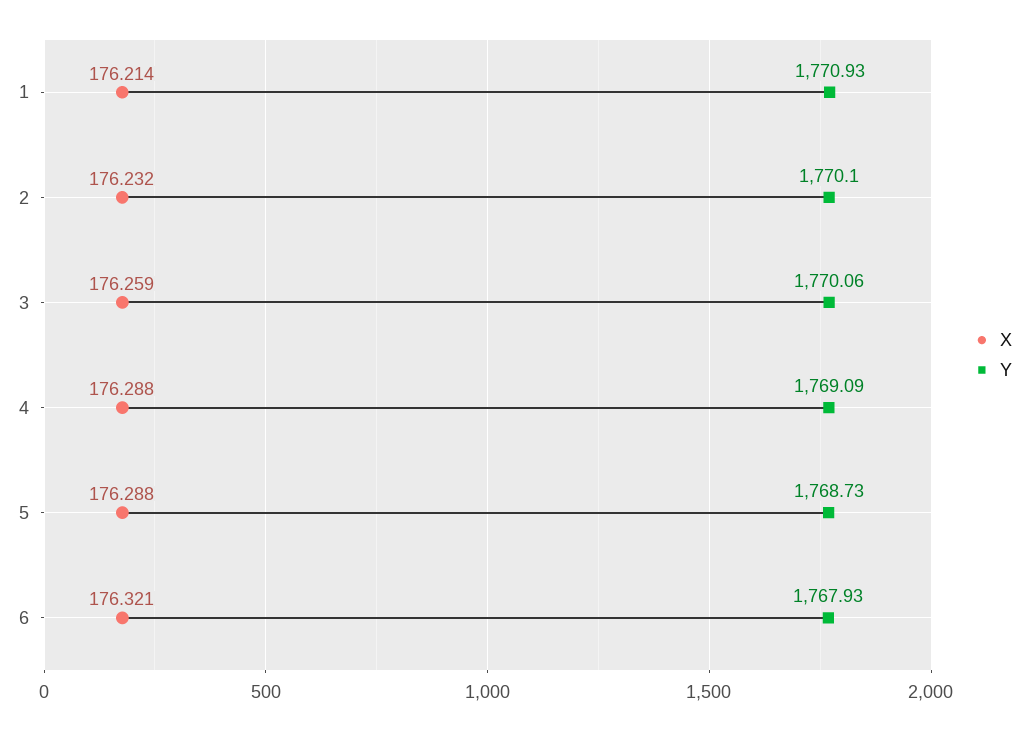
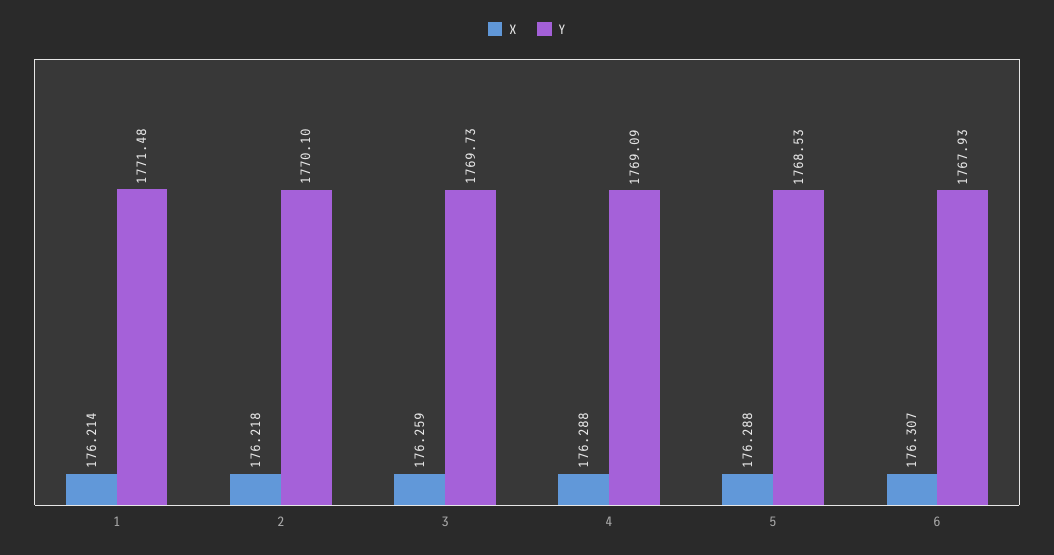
Y, 1: 1770.93 -> 1771.48
X, 2: 176.232 -> 176.218
Y, 3: 1770.06 -> 1769.73
Y, 5: 1768.73 -> 1768.53
X, 6: 176.321 -> 176.307

